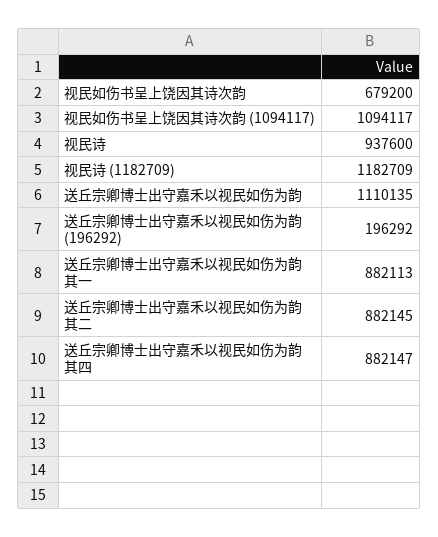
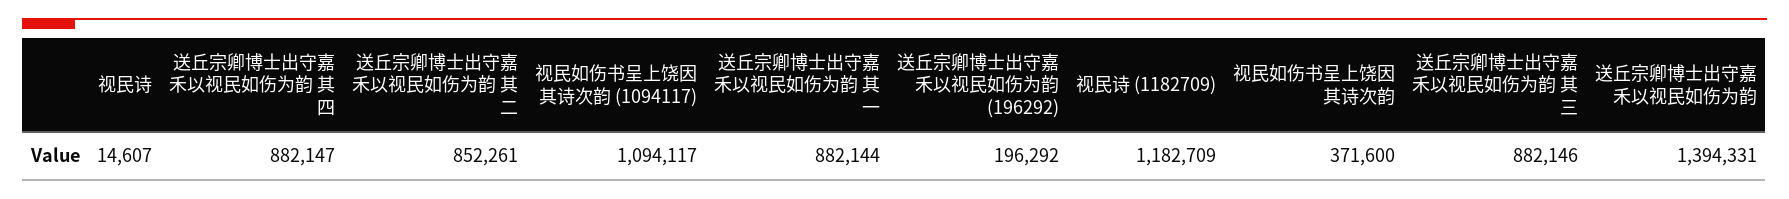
视民如伤书呈上饶因其诗次韵: 679200 -> 371600
视民诗: 937600 -> 14607
送丘宗卿博士出守嘉禾以视民如伤为韵: 1110135 -> 1394331
送丘宗卿博士出守嘉禾以视民如伤为韵 其一: 882113 -> 882144
送丘宗卿博士出守嘉禾以视民如伤为韵 其二: 882145 -> 852261
送丘宗卿博士出守嘉禾以视民如伤为韵 其三: none -> 882146

